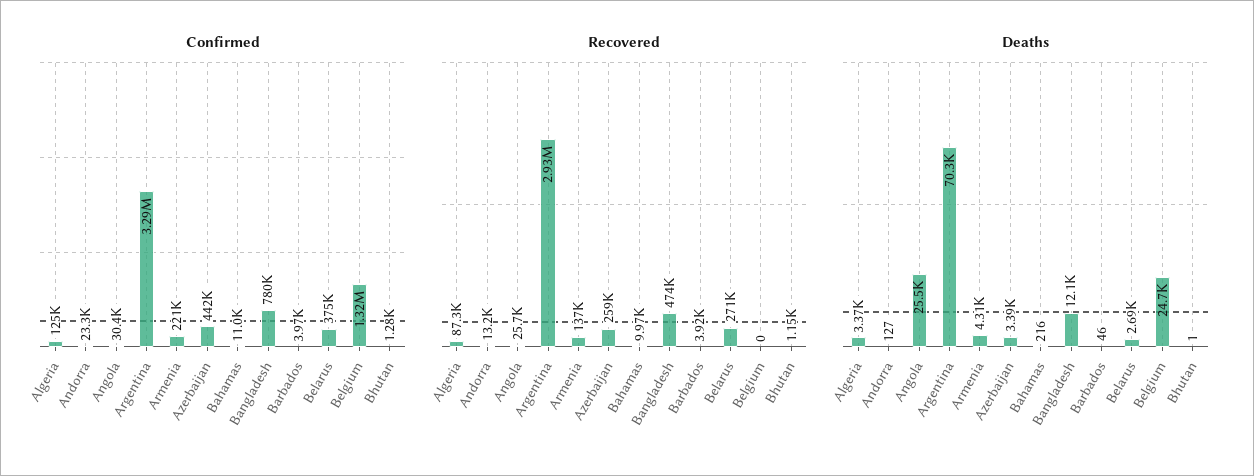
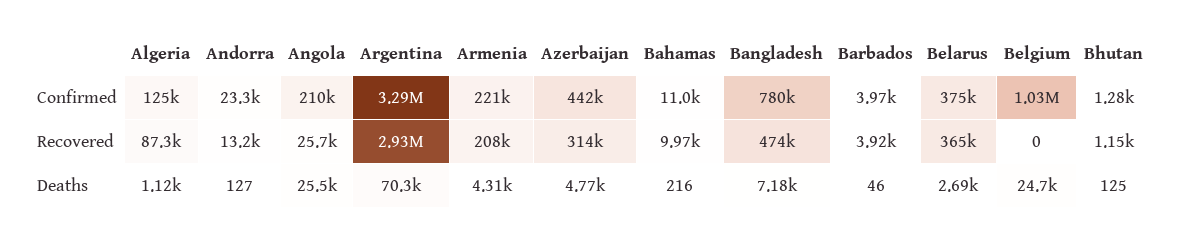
Confirmed, Angola: 30400 -> 210000
Confirmed, Belgium: 1320000 -> 1030000
Recovered, Armenia: 137000 -> 208000
Recovered, Azerbaijan: 259000 -> 314000
Recovered, Belarus: 271000 -> 365000
Deaths, Algeria: 3370 -> 1120
Deaths, Azerbaijan: 3390 -> 4770
Deaths, Bangladesh: 12100 -> 7180
Deaths, Bhutan: 1 -> 125

